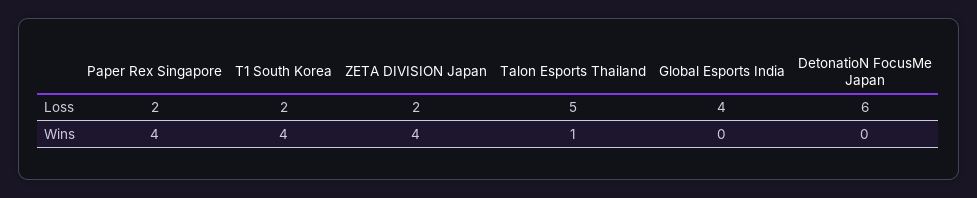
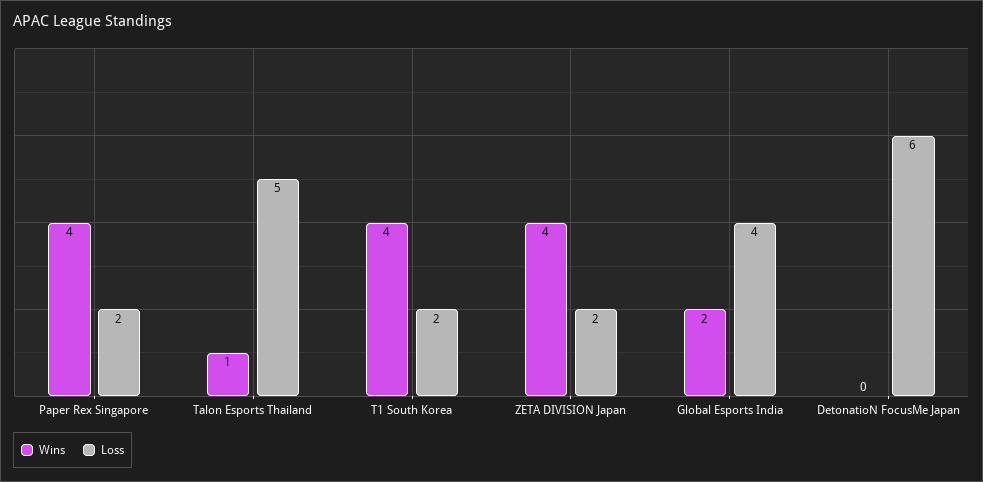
Wins, Global Esports India: 0 -> 2

